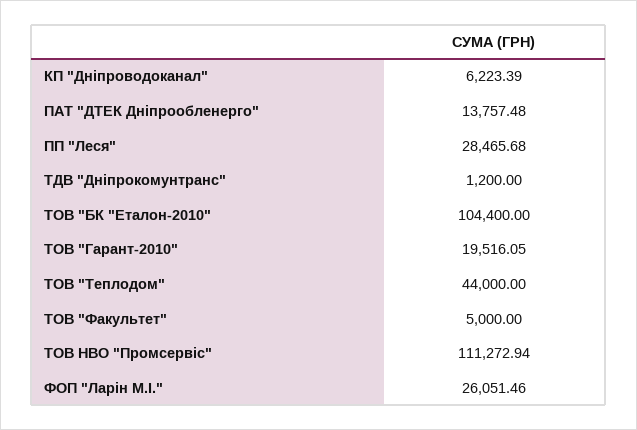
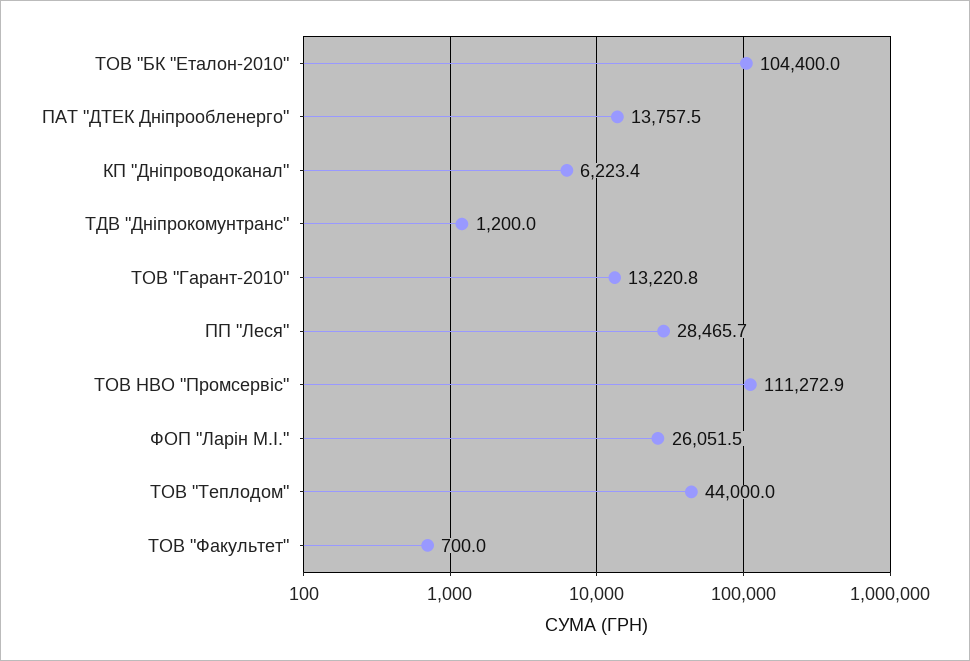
ТОВ "Гарант-2010": 19516.05 -> 13220.8
ТОВ "Факультет": 5000 -> 700

